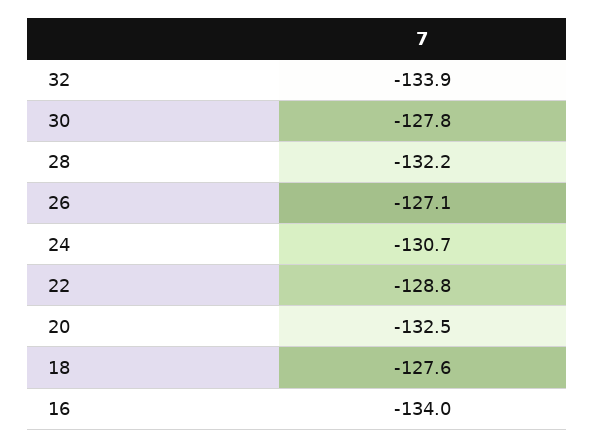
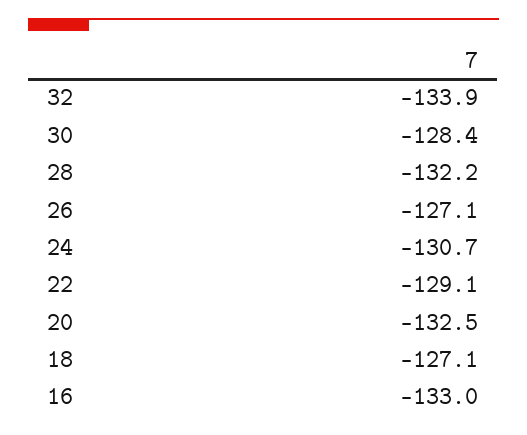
30: -127.8 -> -128.4
22: -128.8 -> -129.1
18: -127.6 -> -127.1
16: -134 -> -133

